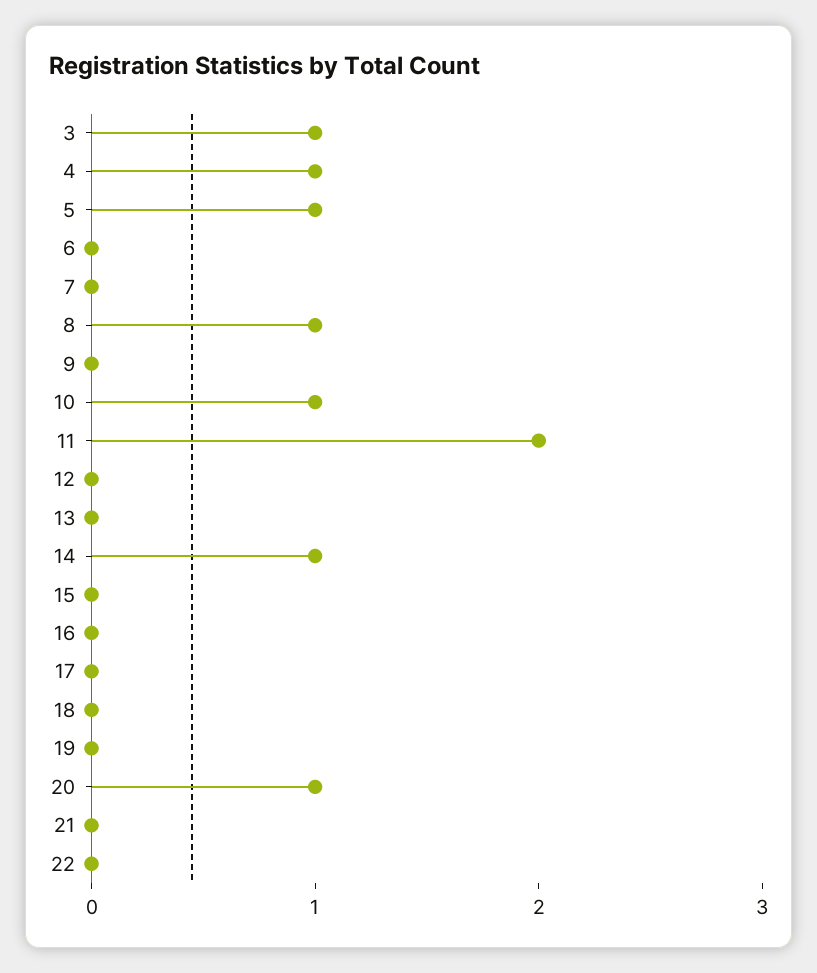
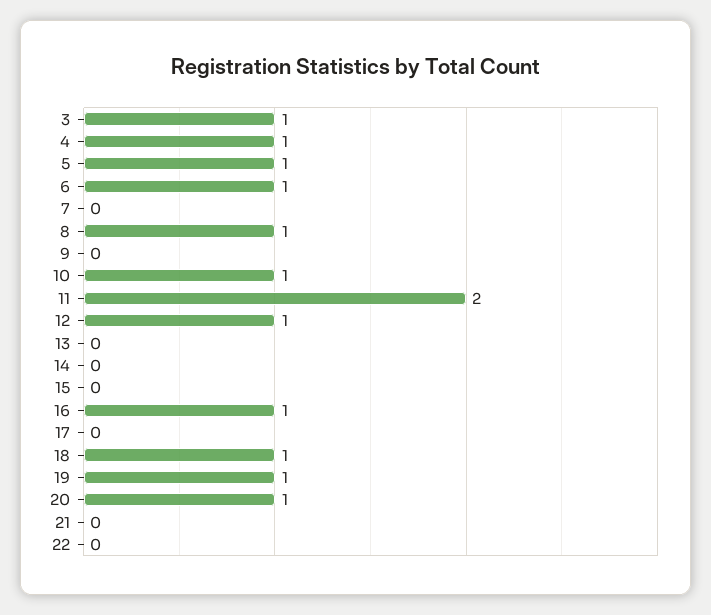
6: 0 -> 1
12: 0 -> 1
14: 1 -> 0
16: 0 -> 1
18: 0 -> 1
19: 0 -> 1

